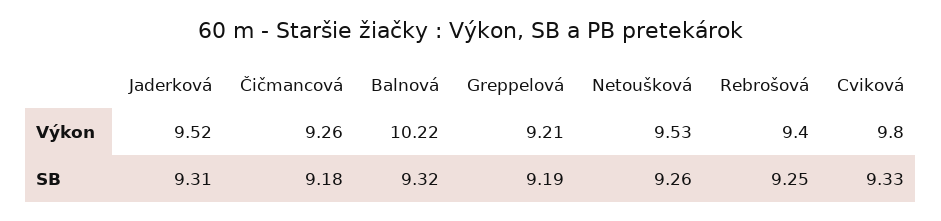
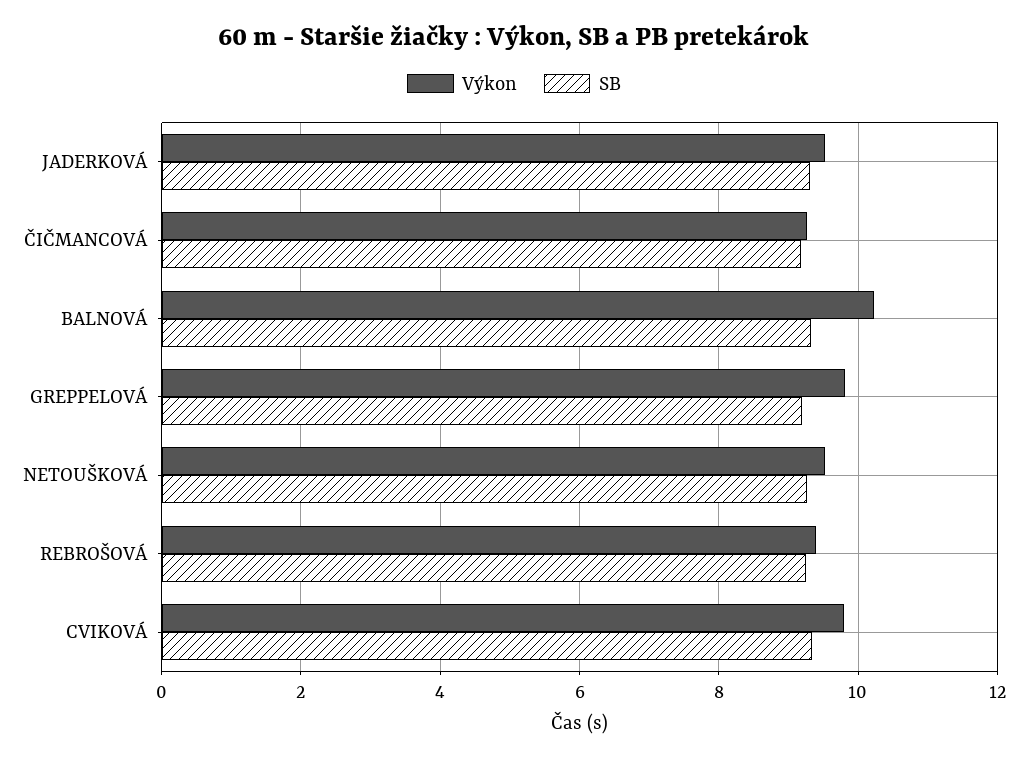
Výkon, Greppelová: 9.21 -> 9.8

